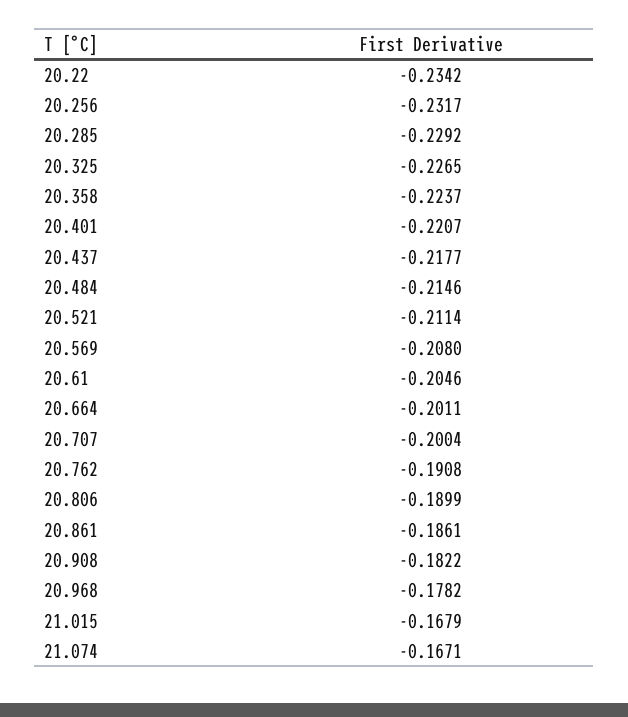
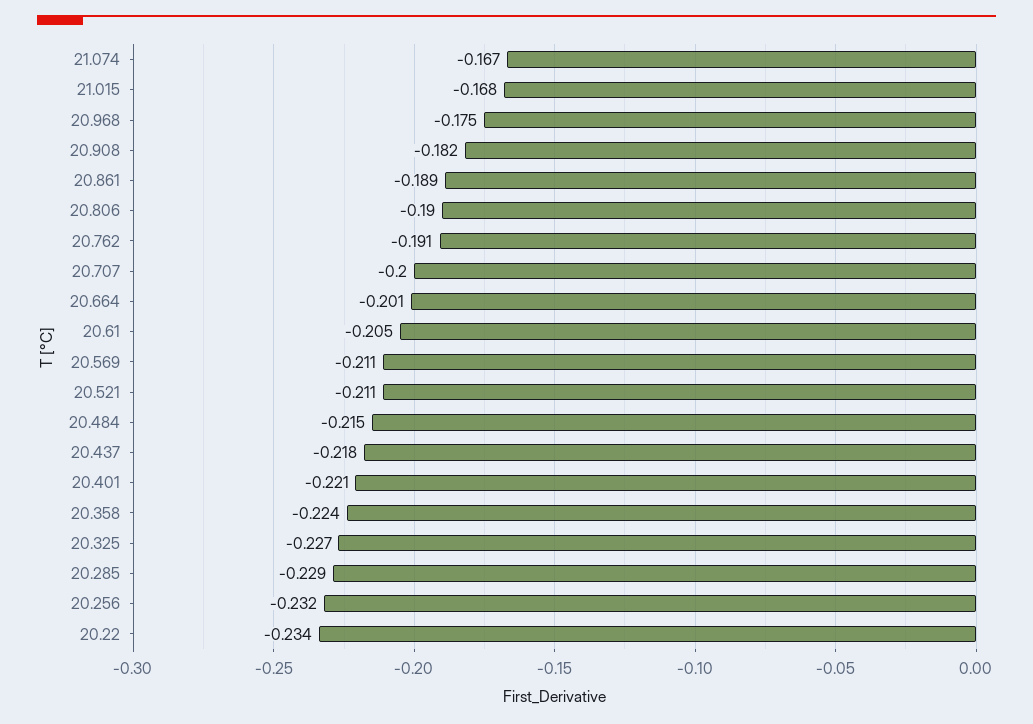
20.569: -0.208 -> -0.211
20.861: -0.1861 -> -0.189
20.968: -0.1782 -> -0.175

